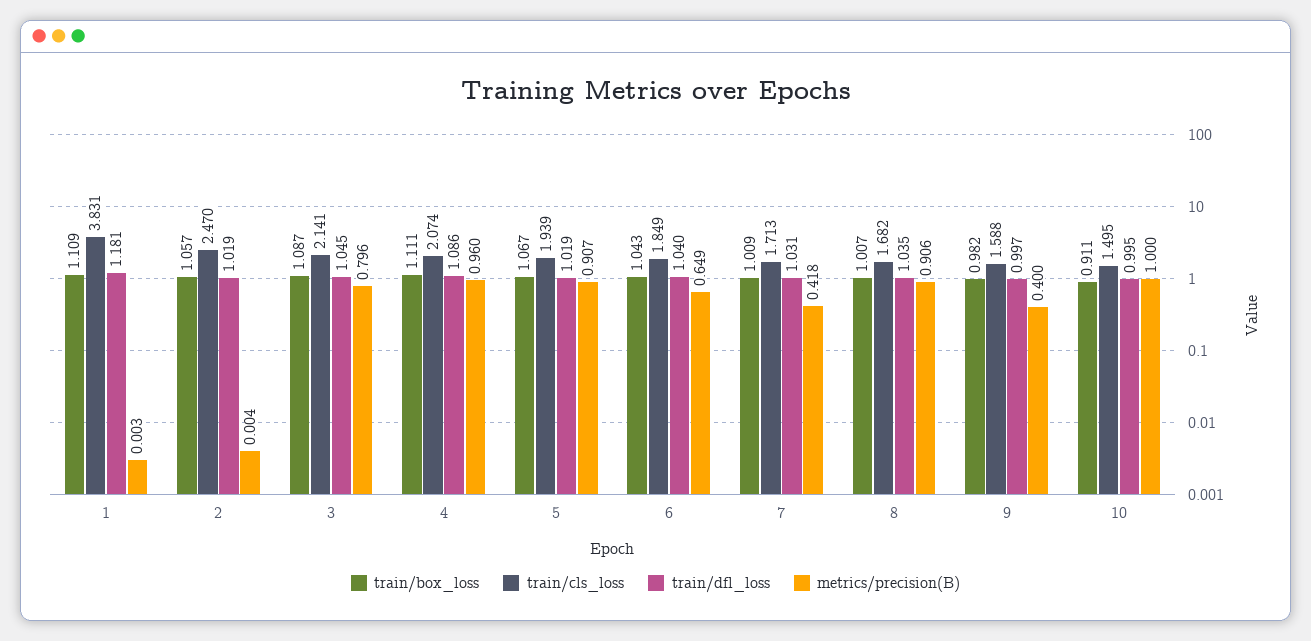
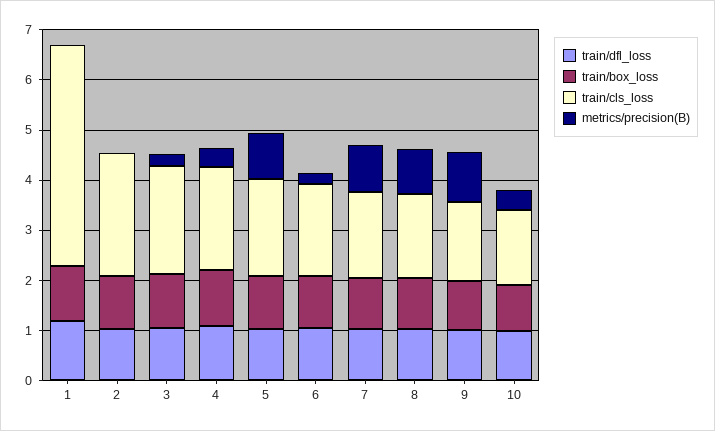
train/cls_loss, 1: 3.831 -> 4.4
metrics/precision(B), 3: 0.796 -> 0.2
metrics/precision(B), 4: 0.96 -> 0.4
metrics/precision(B), 6: 0.649 -> 0.2
metrics/precision(B), 7: 0.418 -> 1
metrics/precision(B), 9: 0.4 -> 1
metrics/precision(B), 10: 1 -> 0.4

